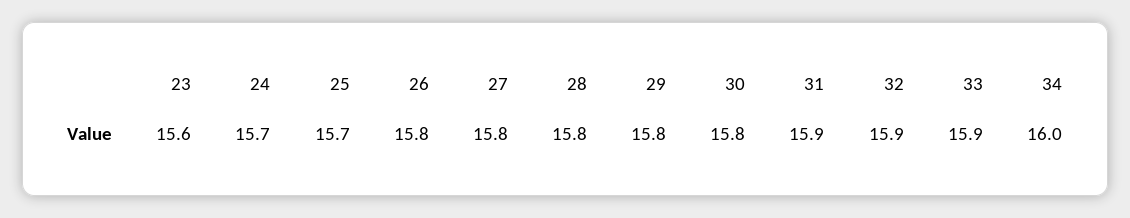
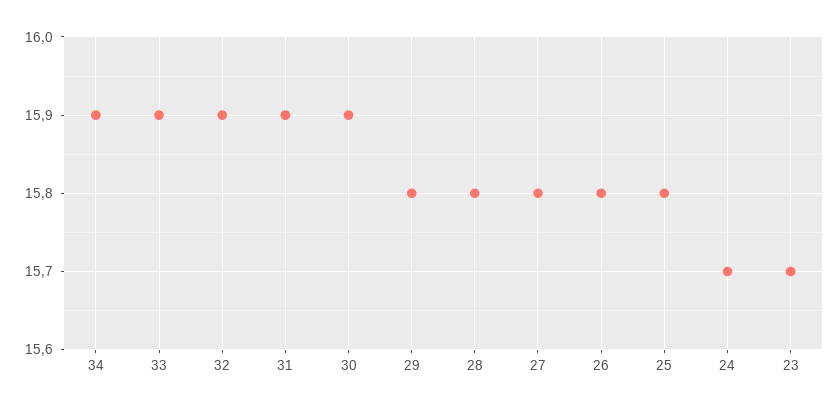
23: 15.6 -> 15.7
25: 15.7 -> 15.8
30: 15.8 -> 15.9
34: 16 -> 15.9

